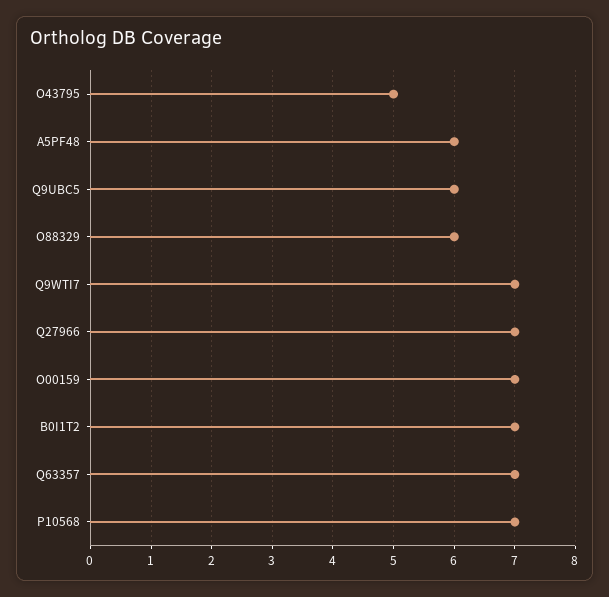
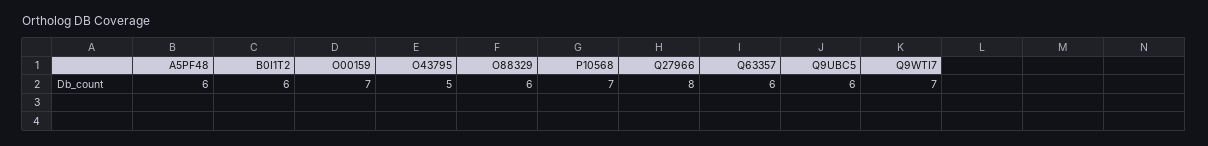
Q27966: 7 -> 8
B0I1T2: 7 -> 6
Q63357: 7 -> 6

